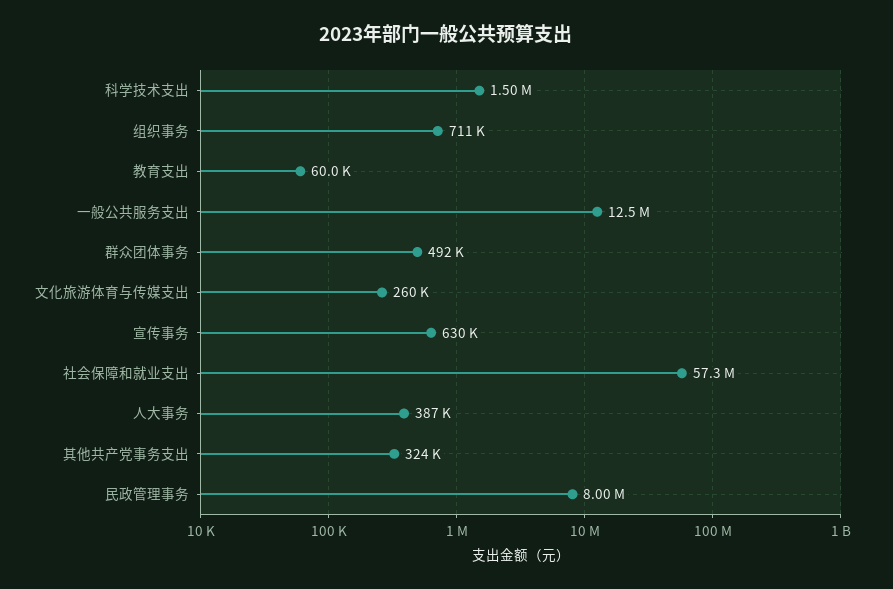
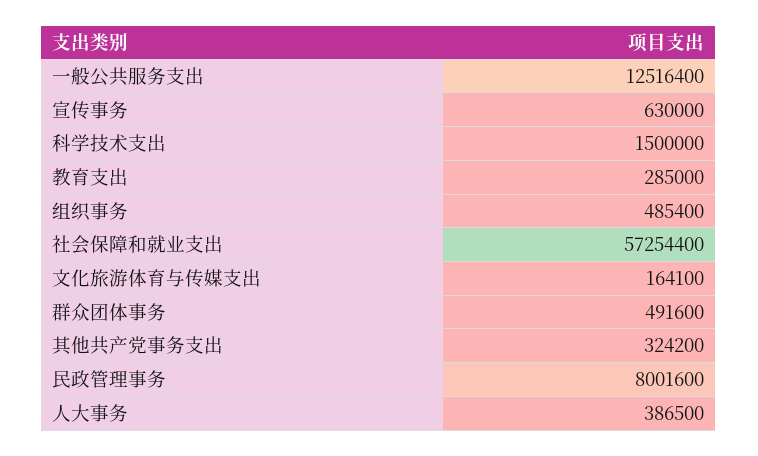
组织事务: 711000 -> 485400
教育支出: 60000 -> 285000
文化旅游体育与传媒支出: 260000 -> 164100

